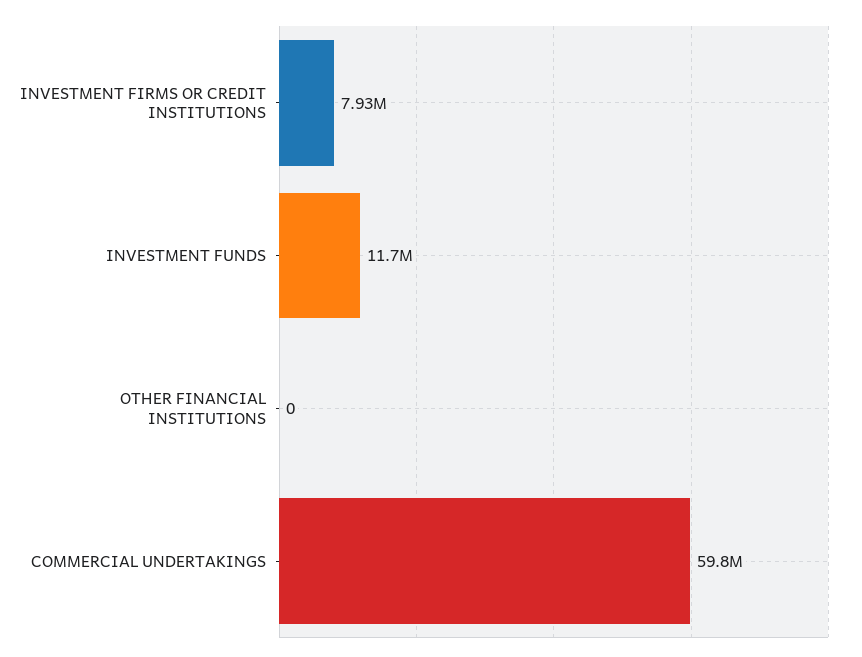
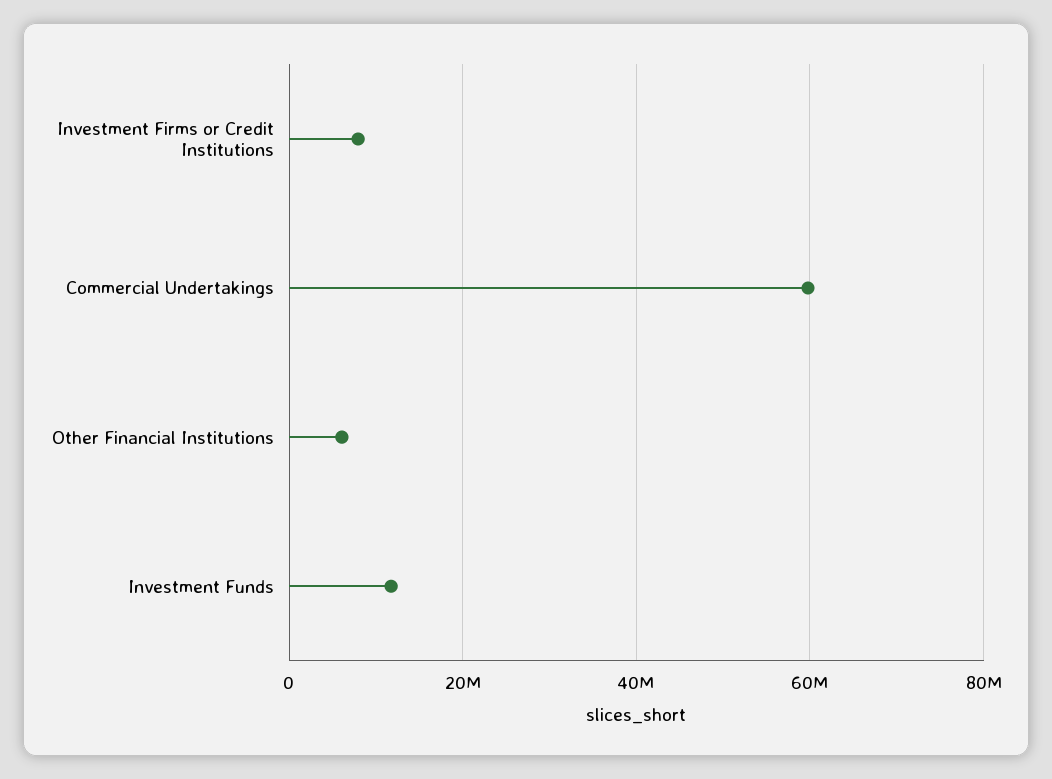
OTHER FINANCIAL INSTITUTIONS: 0 -> 6000000

